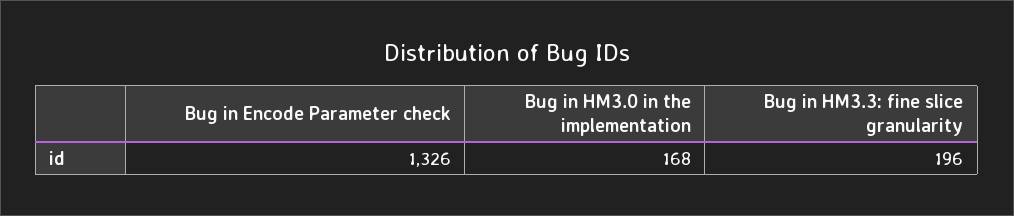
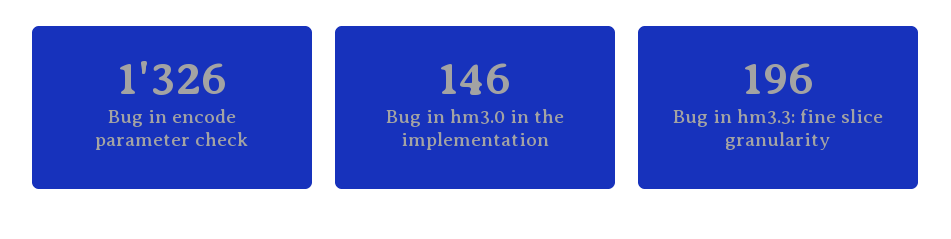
Bug in HM3.0 in the implementation: 168 -> 146

